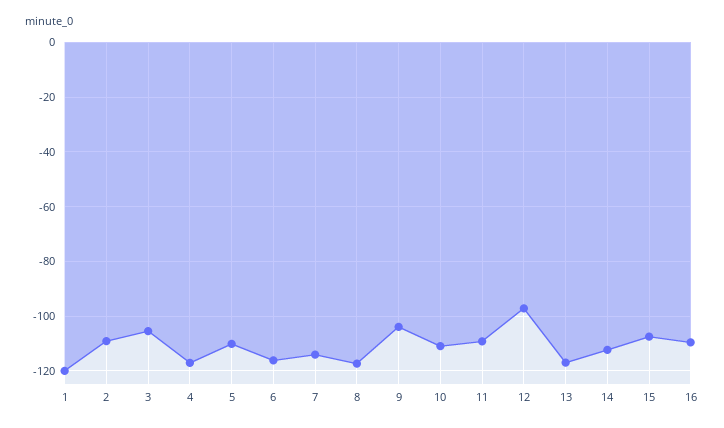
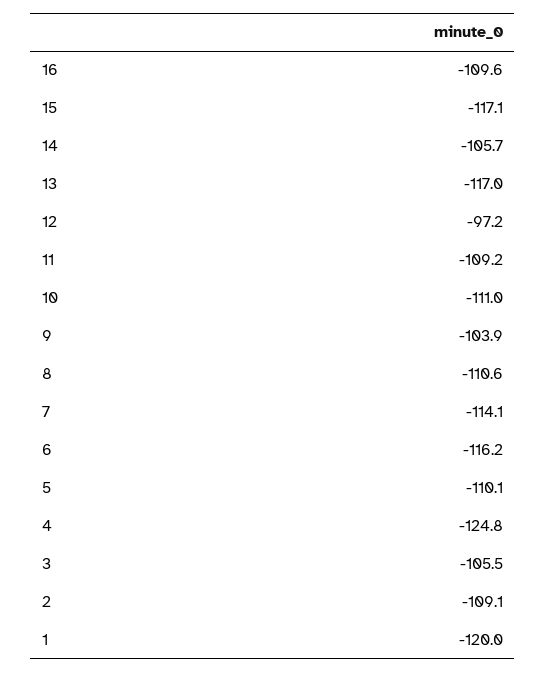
4: -117.5 -> -124.8
8: -117.5 -> -110.6
14: -112.5 -> -105.7
15: -107.5 -> -117.1

